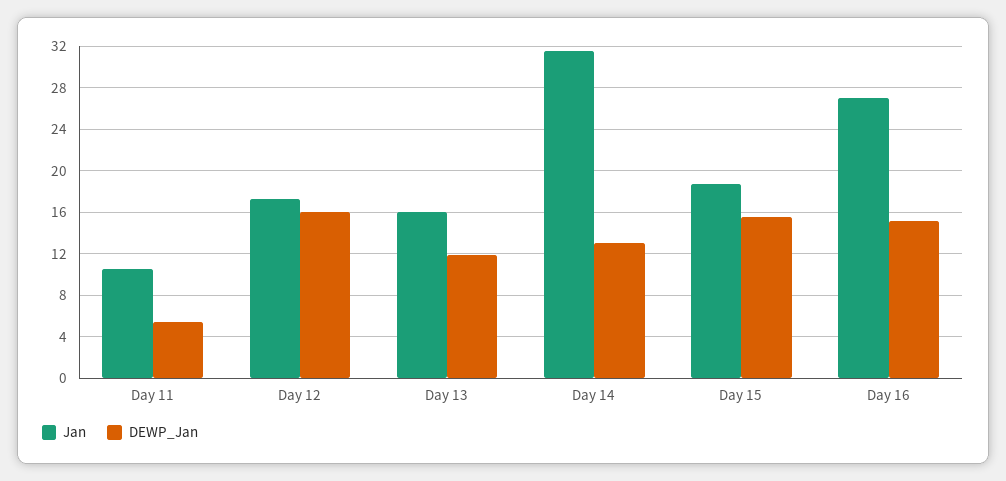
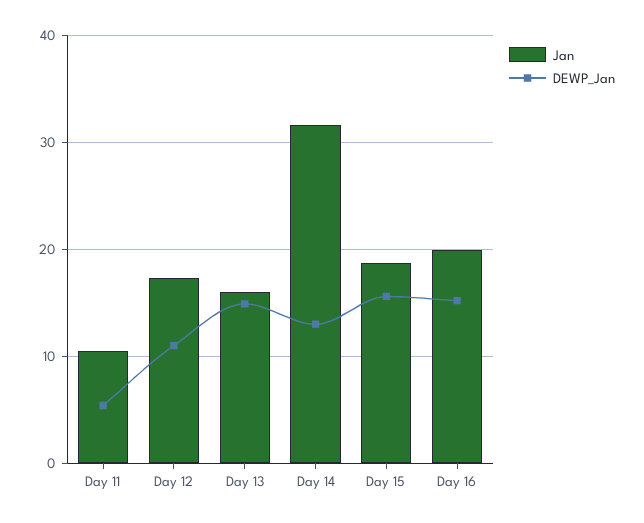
DEWP_Jan, Day 12: 16 -> 11
DEWP_Jan, Day 13: 12 -> 15
Jan, Day 16: 27 -> 20

